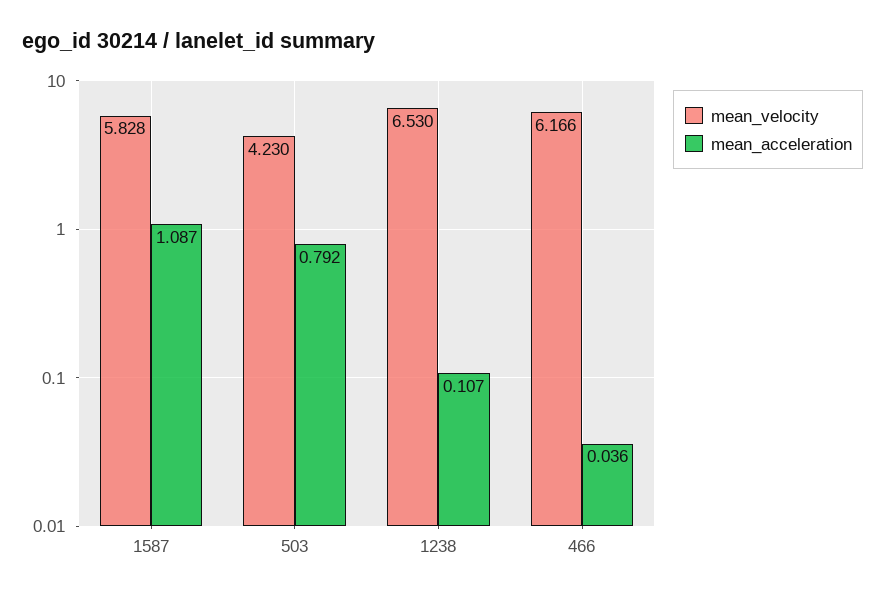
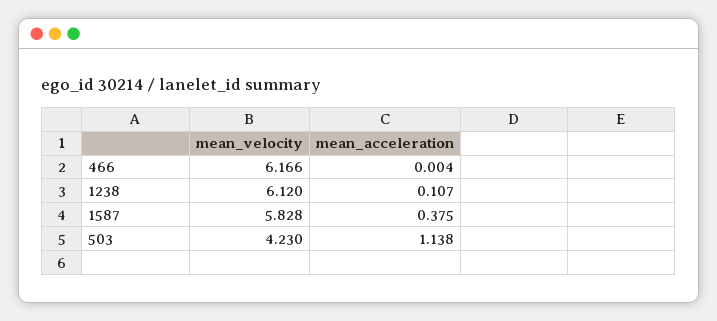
mean_acceleration, 1587: 1.087 -> 0.375
mean_acceleration, 503: 0.792 -> 1.138
mean_velocity, 1238: 6.53 -> 6.12
mean_acceleration, 466: 0.036 -> 0.004

